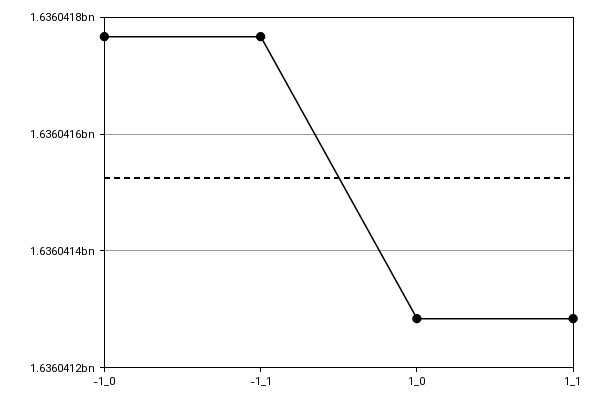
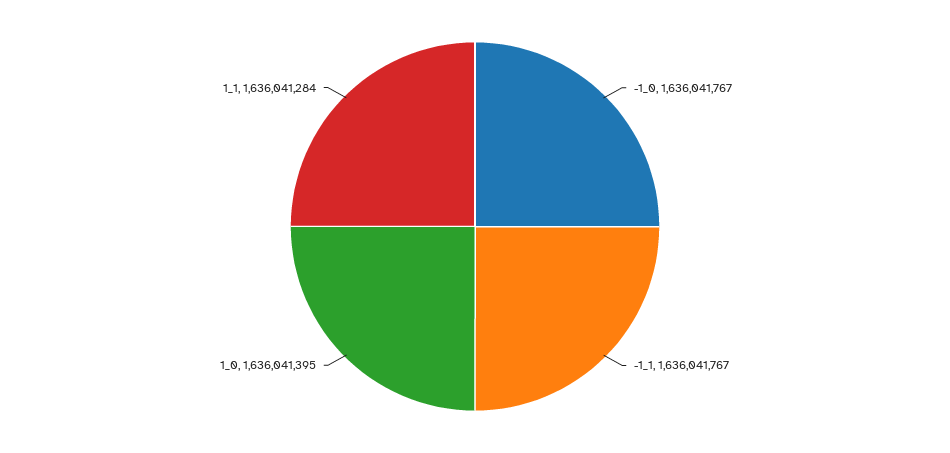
1_0: 1636041280 -> 1636041395

